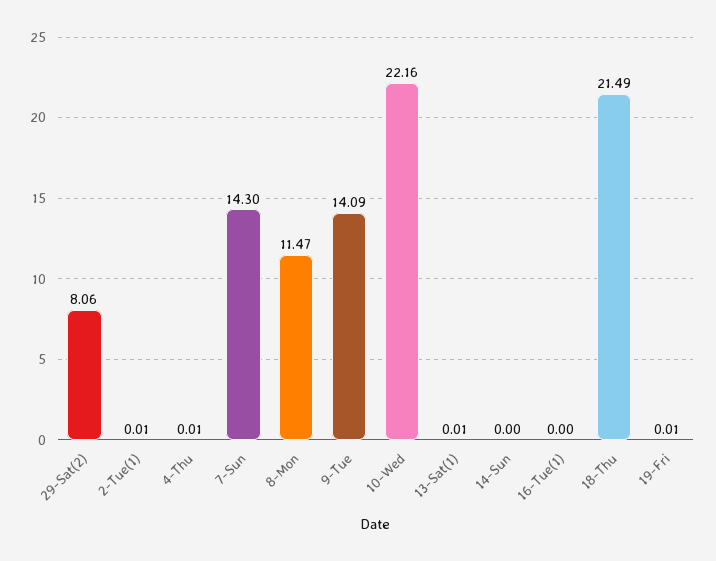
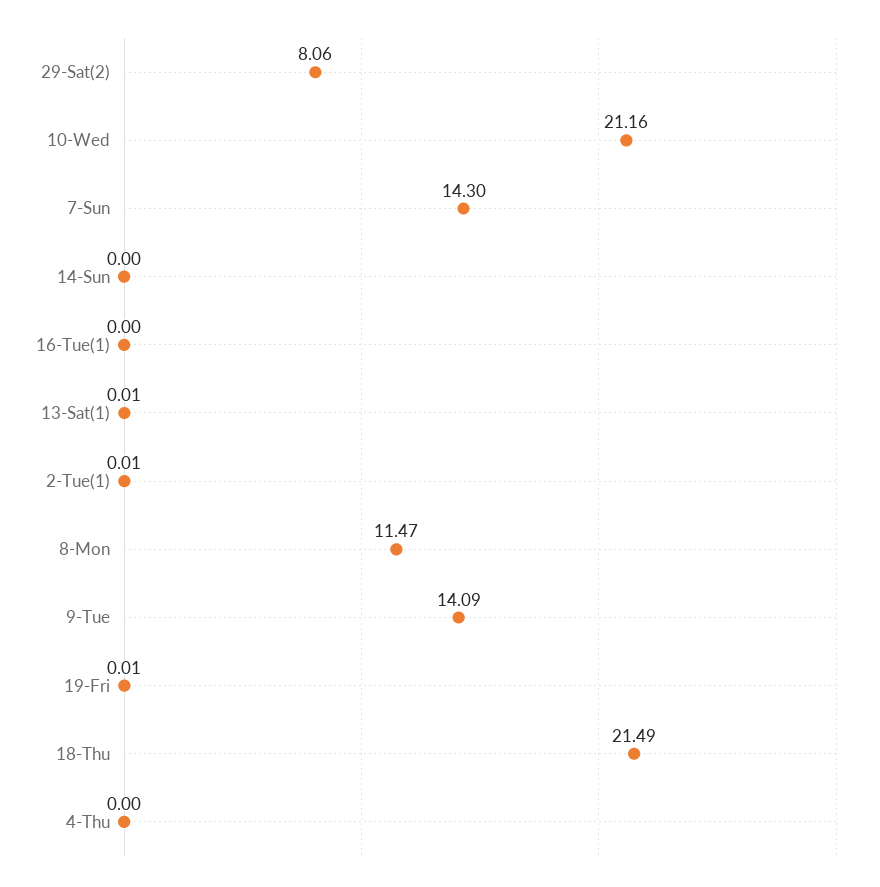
4-Thu: 0.01 -> 0
10-Wed: 22.16 -> 21.16

